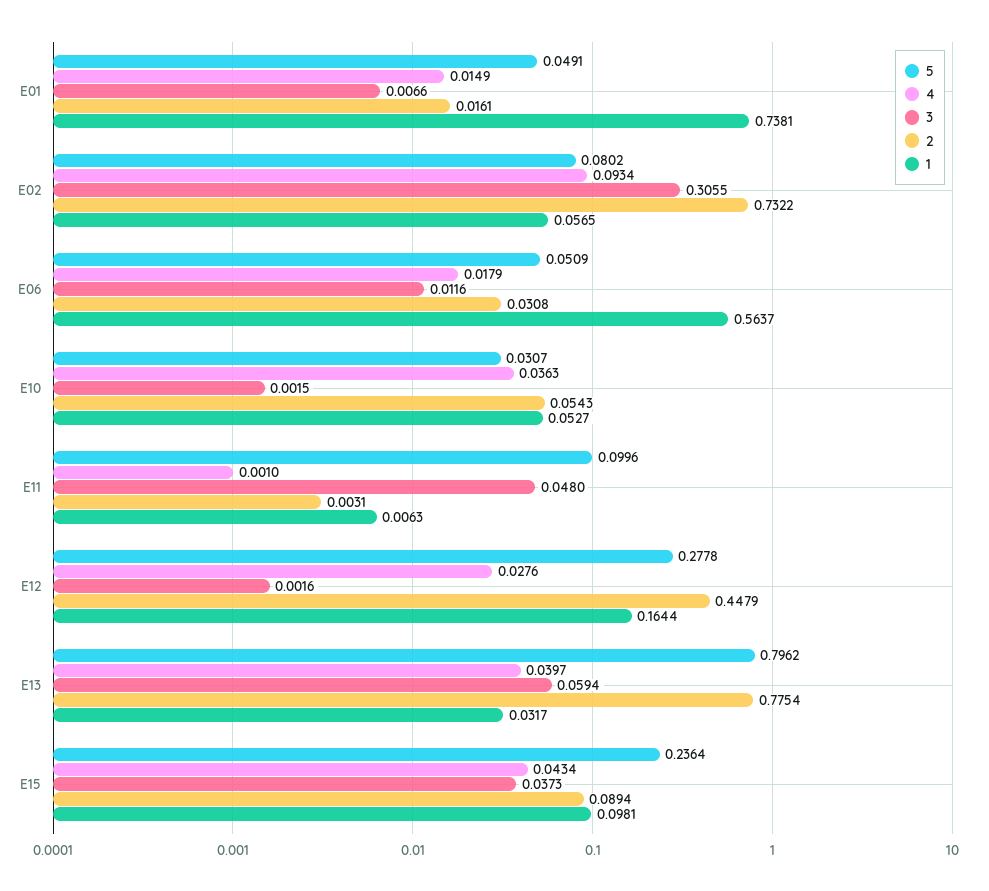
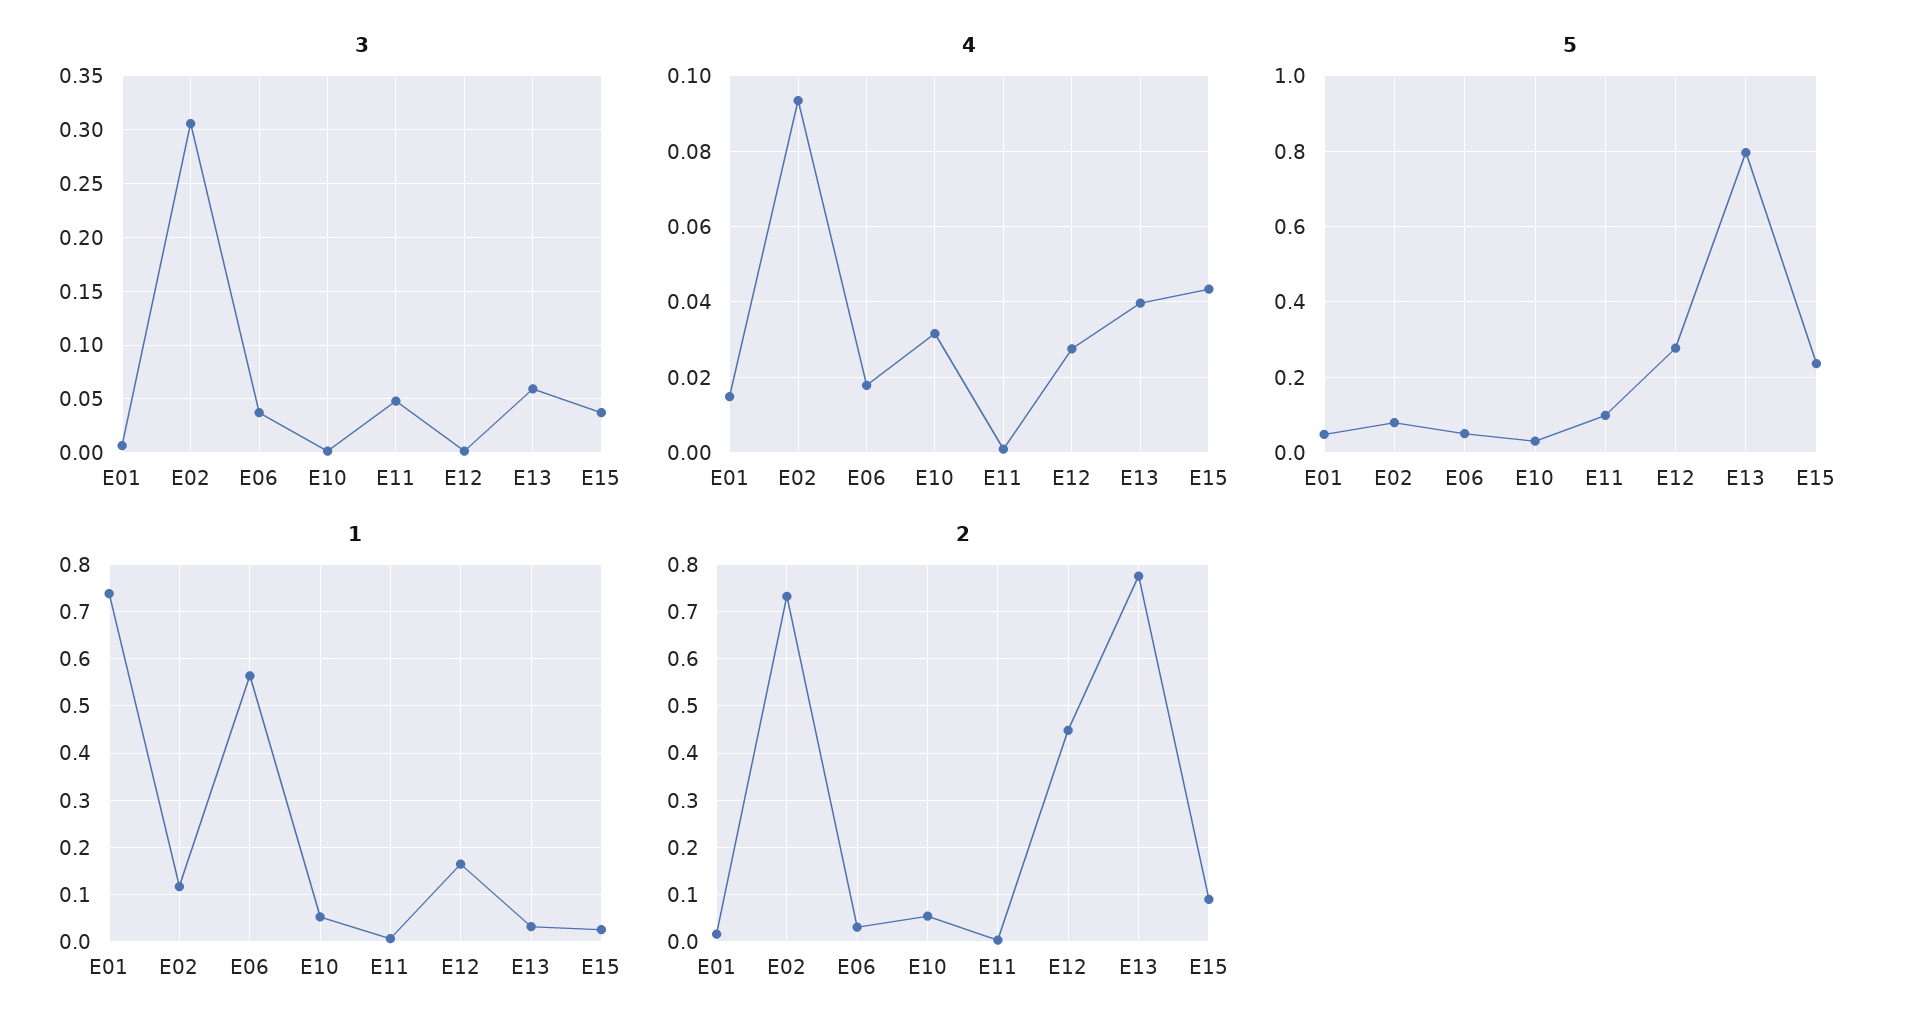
1, E02: 0.0565 -> 0.12
3, E06: 0.0116 -> 0.04
4, E10: 0.0363 -> 0.032
1, E15: 0.0981 -> 0.02

